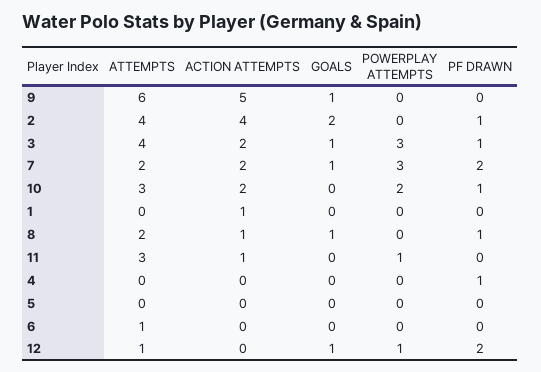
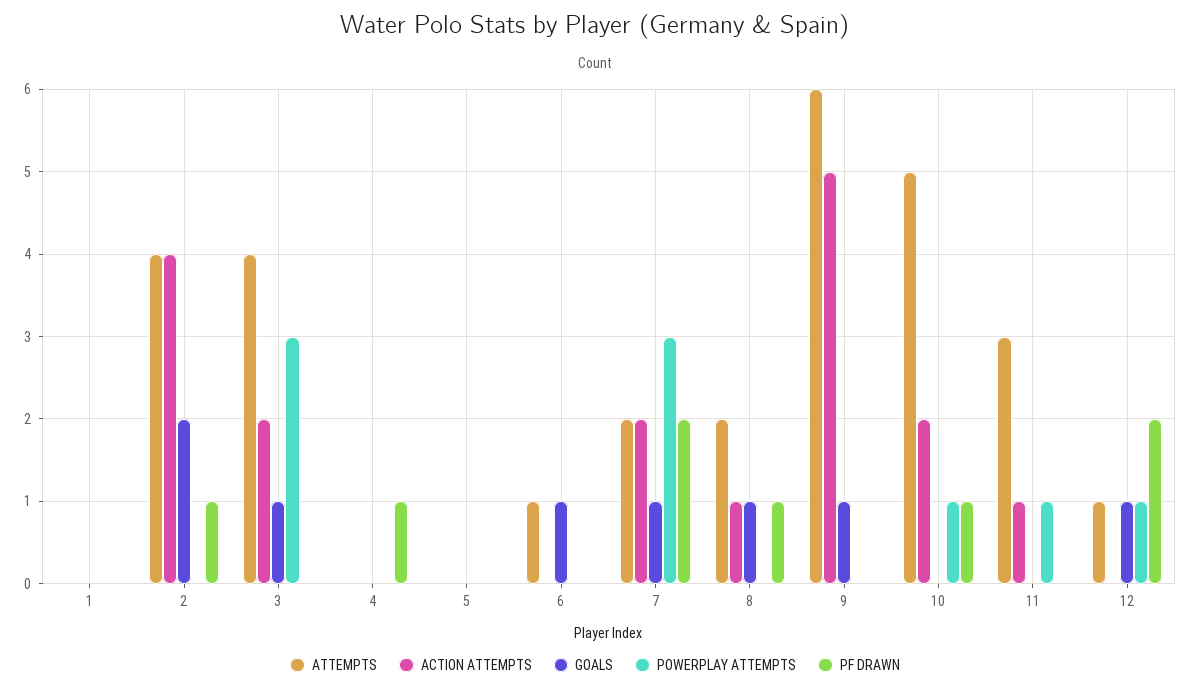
PF DRAWN, 3: 1 -> 0
ATTEMPTS, 10: 3 -> 5
POWERPLAY ATTEMPTS, 10: 2 -> 1
ACTION ATTEMPTS, 1: 1 -> 0
GOALS, 6: 0 -> 1

